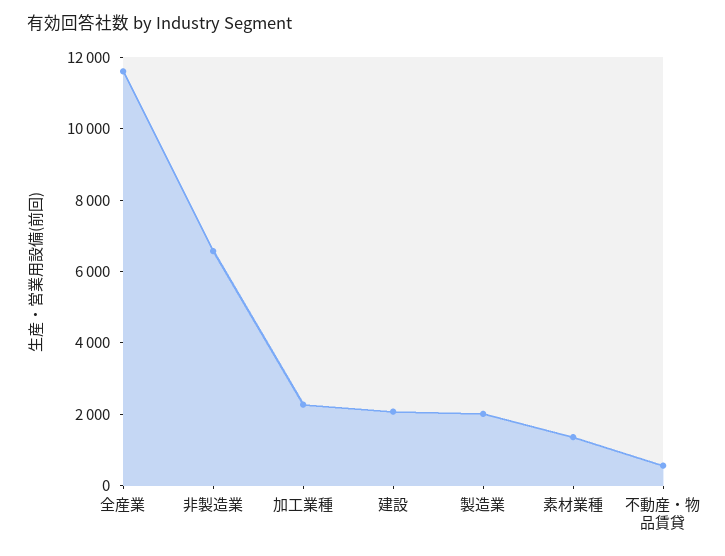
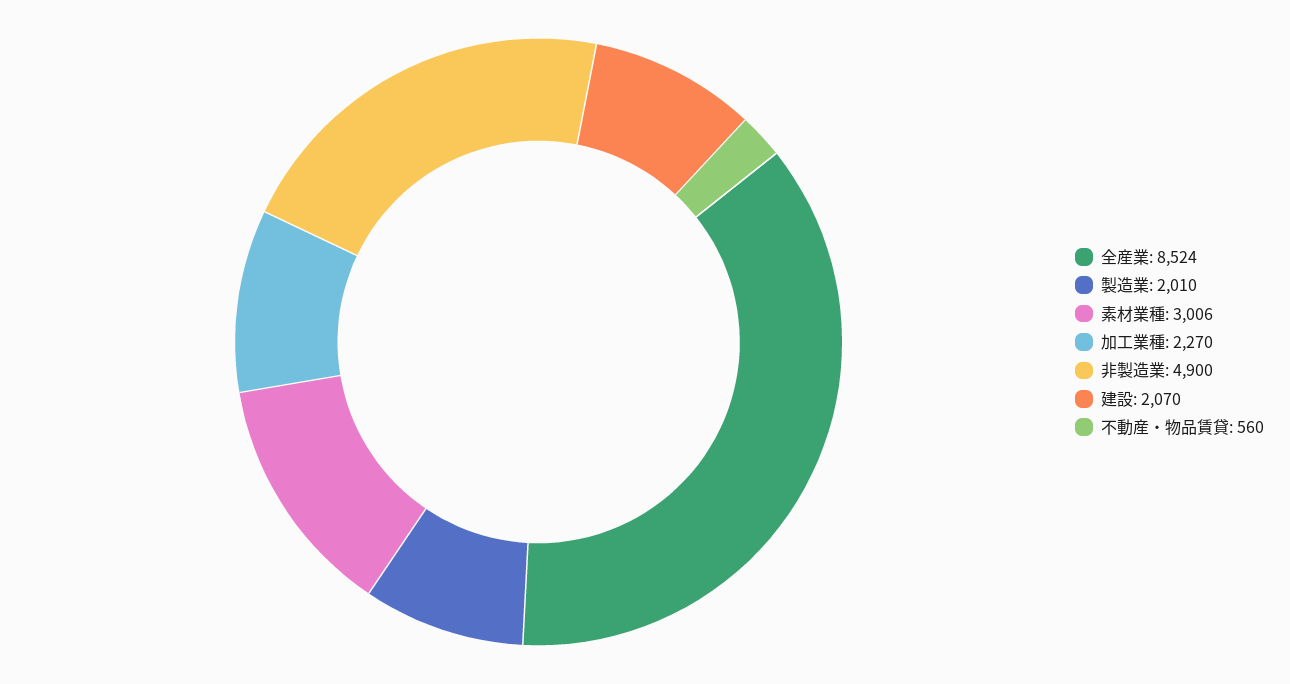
全産業: 11500 -> 8524
非製造業: 6500 -> 4900
素材業種: 1500 -> 3006

